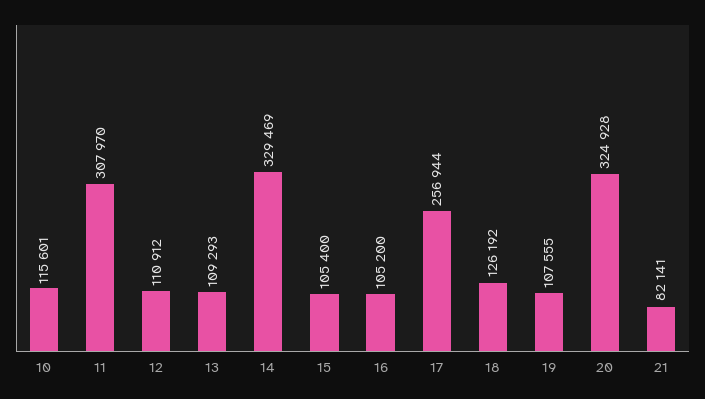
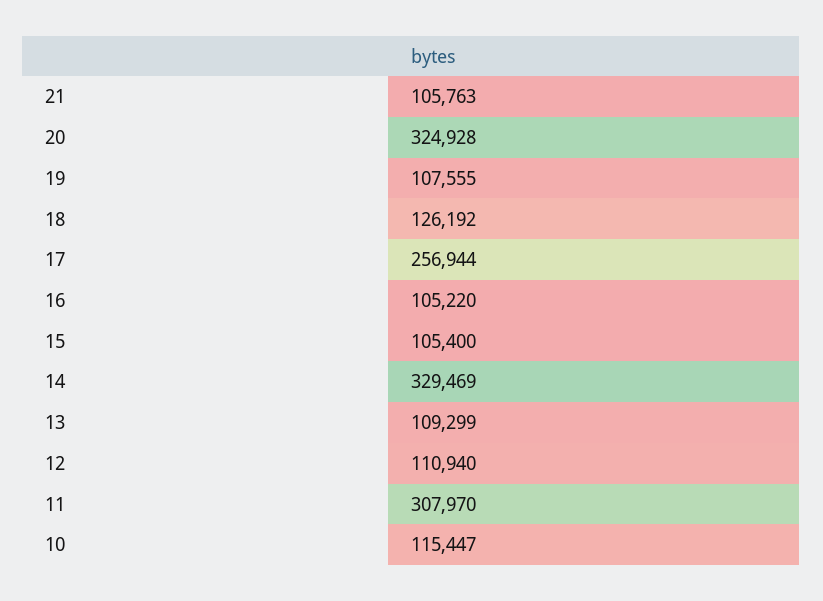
10: 115601 -> 115447
12: 110912 -> 110940
13: 109293 -> 109299
16: 105200 -> 105220
21: 82141 -> 105763

